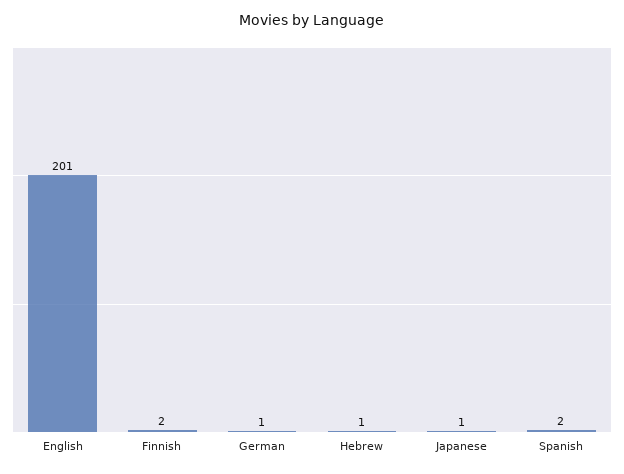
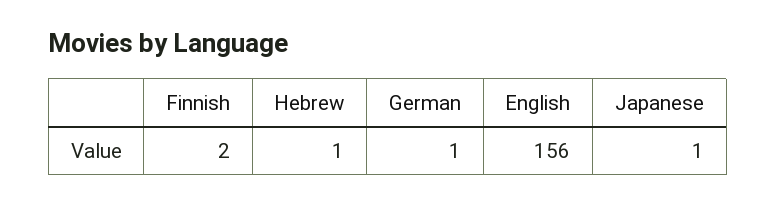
English: 201 -> 156
Spanish: 2 -> none

